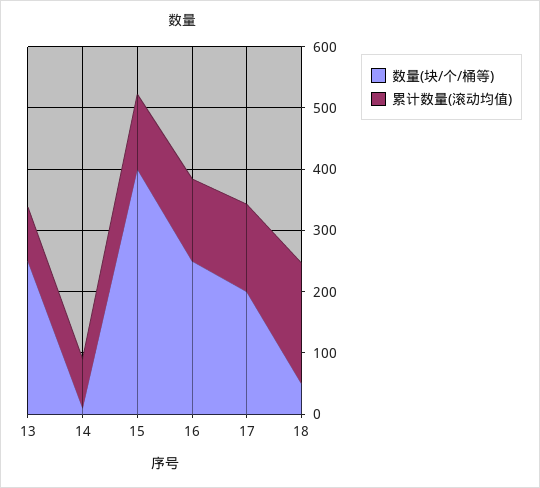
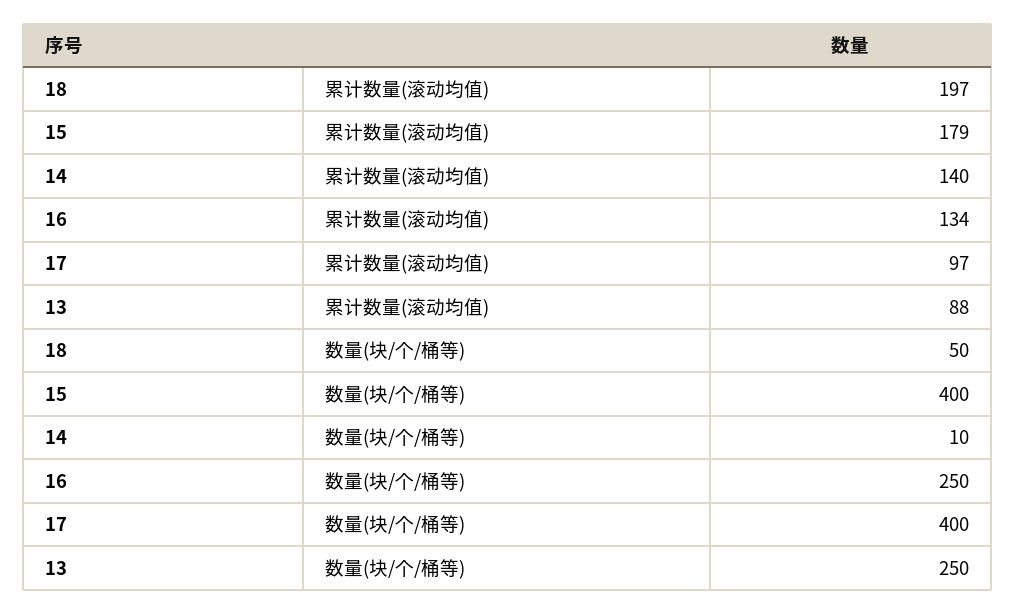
累计数量(滚动均值), 14: 80 -> 140
累计数量(滚动均值), 15: 120 -> 179
数量(块/个/桶等), 17: 200 -> 400
累计数量(滚动均值), 17: 140 -> 97

